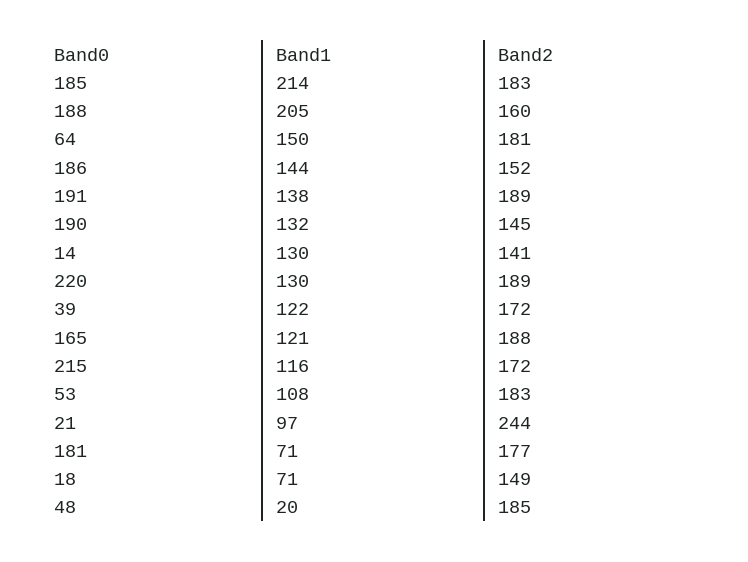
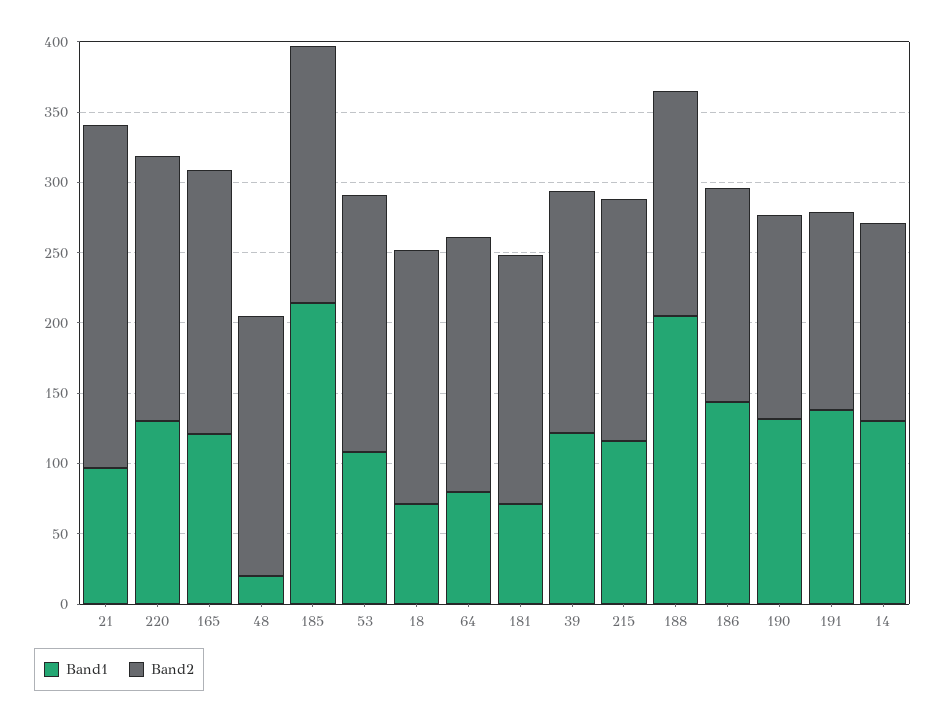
Band1, 64: 150 -> 80
Band2, 191: 189 -> 140
Band2, 18: 149 -> 180

